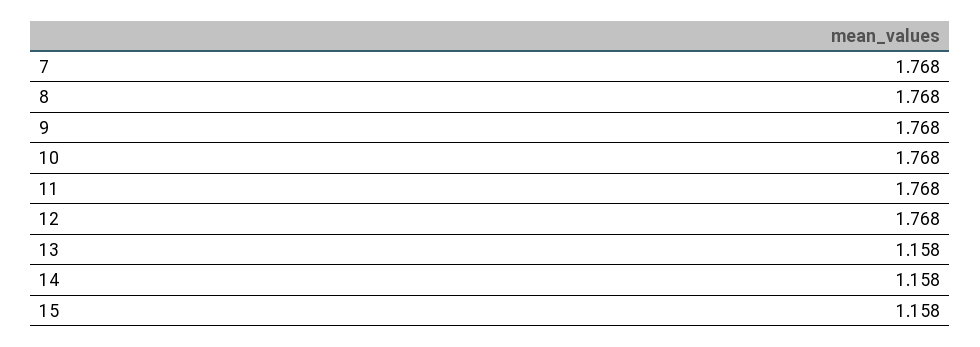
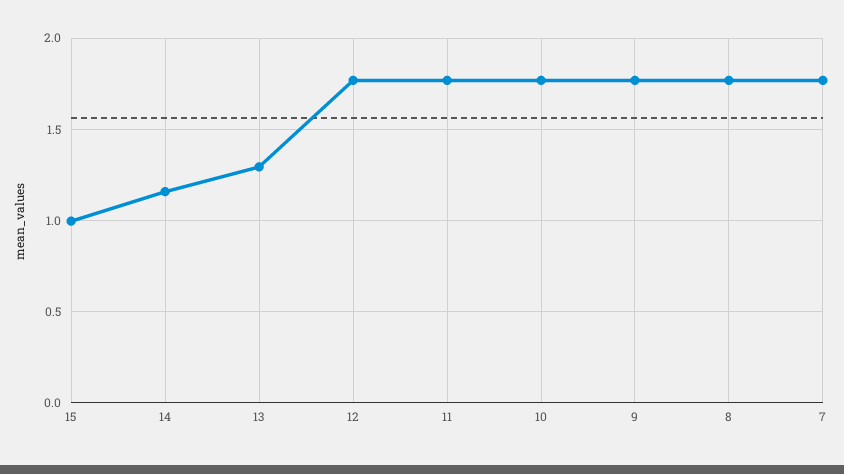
13: 1.158 -> 1.3
15: 1.158 -> 1

